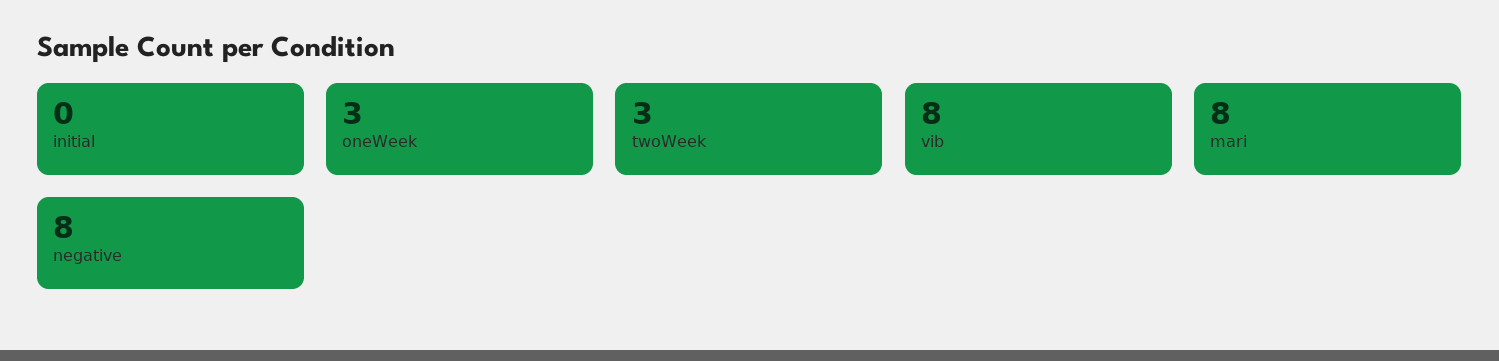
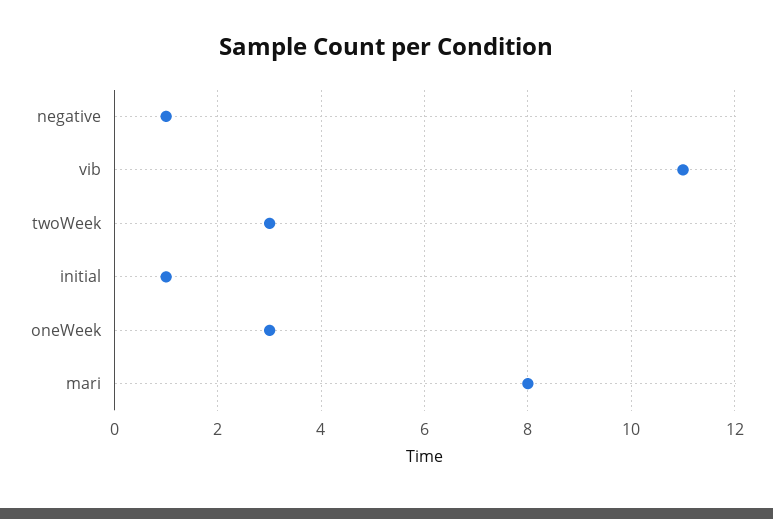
initial: 0 -> 1
vib: 8 -> 11
negative: 8 -> 1

